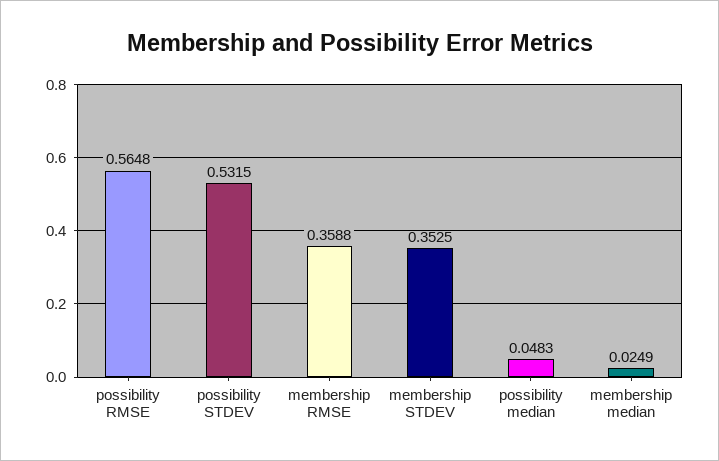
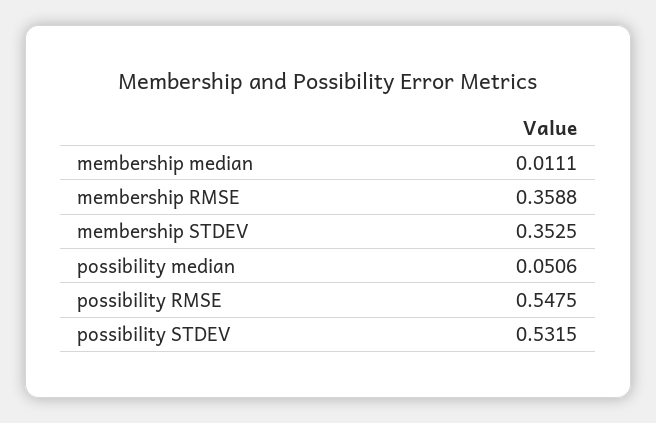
possibility RMSE: 0.5648 -> 0.5475
possibility median: 0.0483 -> 0.0506
membership median: 0.0249 -> 0.0111

